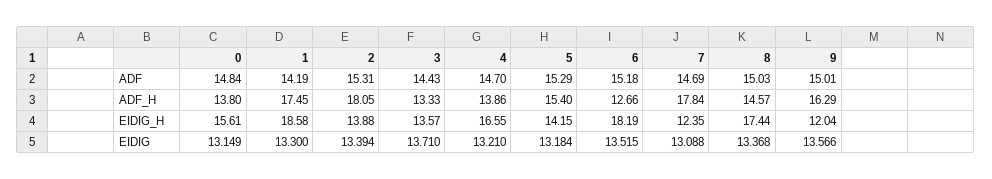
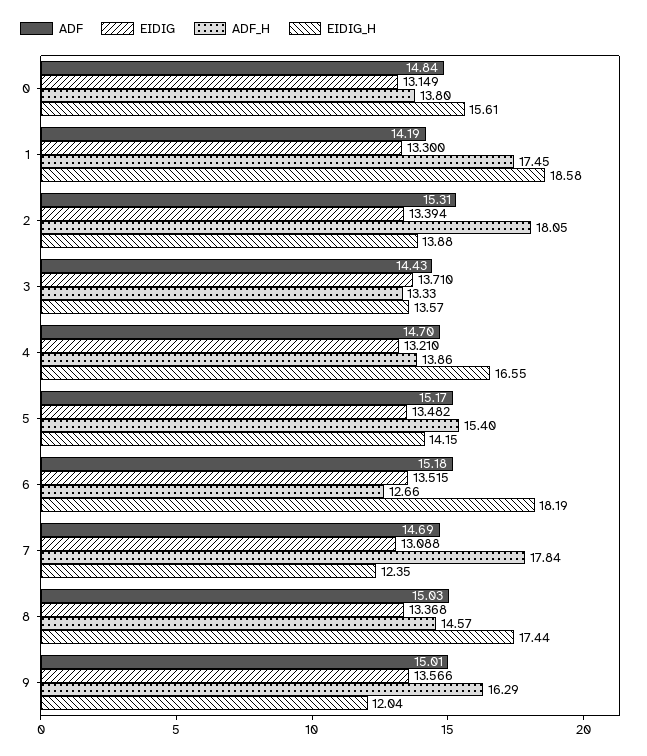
ADF, 5: 15.29 -> 15.17
EIDIG, 5: 13.184 -> 13.482

